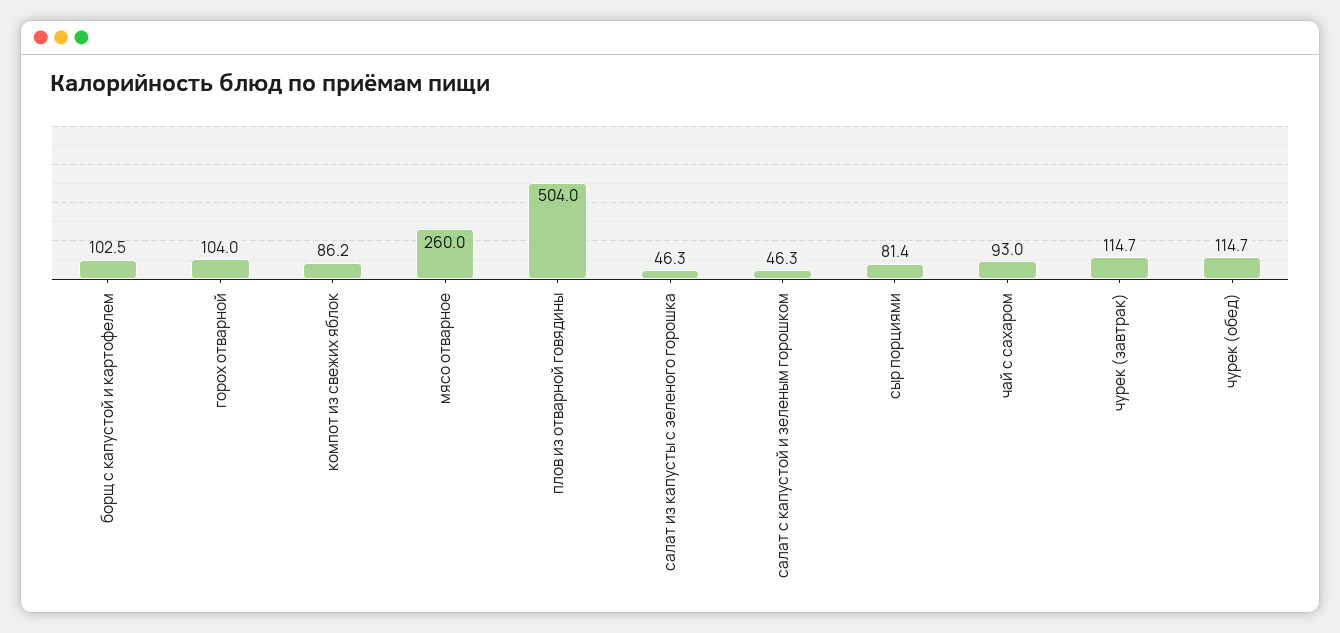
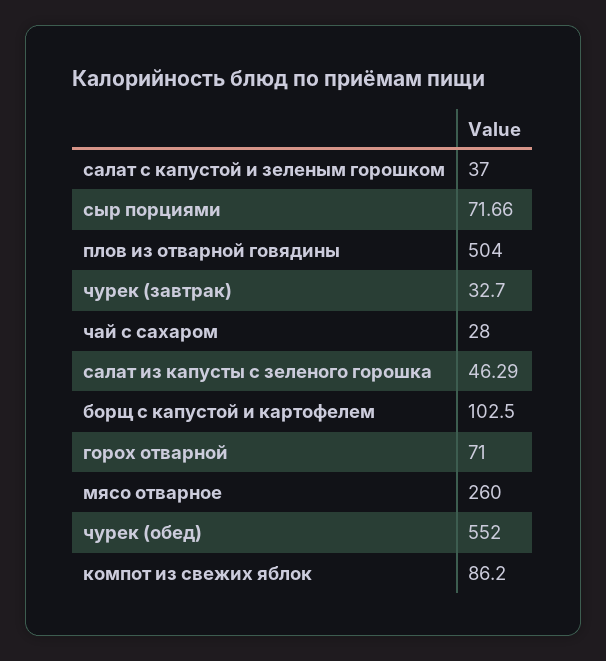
горох отварной: 104 -> 71
салат с капустой и зеленым горошком: 46.3 -> 37
сыр порциями: 81.4 -> 71.66
чай с сахаром: 93 -> 28
чурек (завтрак): 114.7 -> 32.7
чурек (обед): 114.7 -> 552

